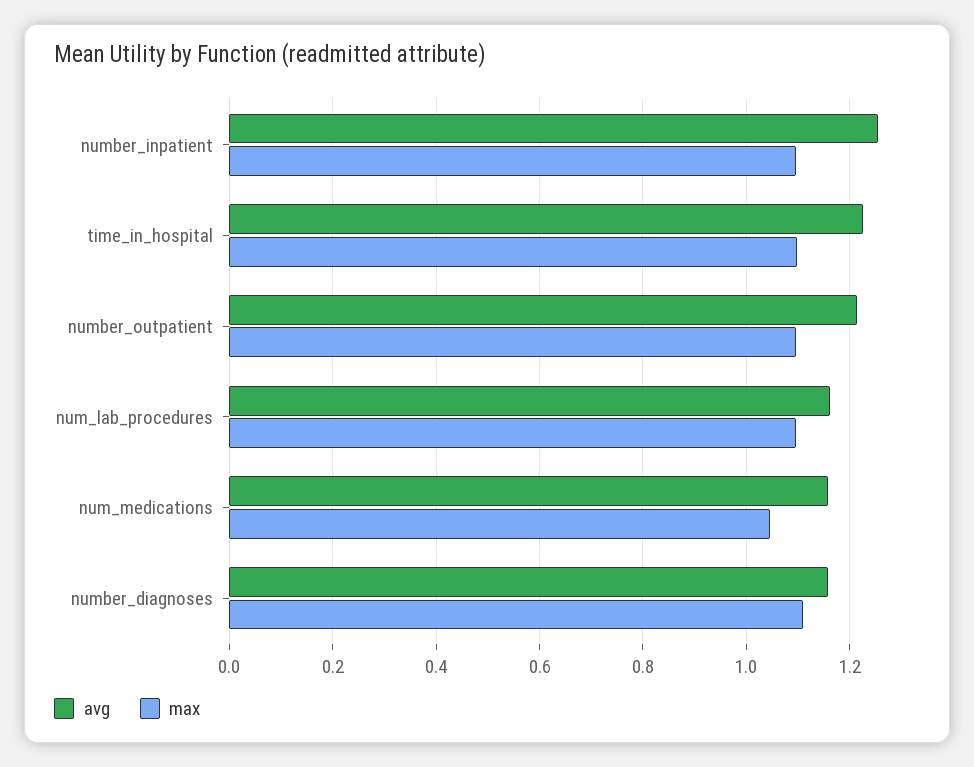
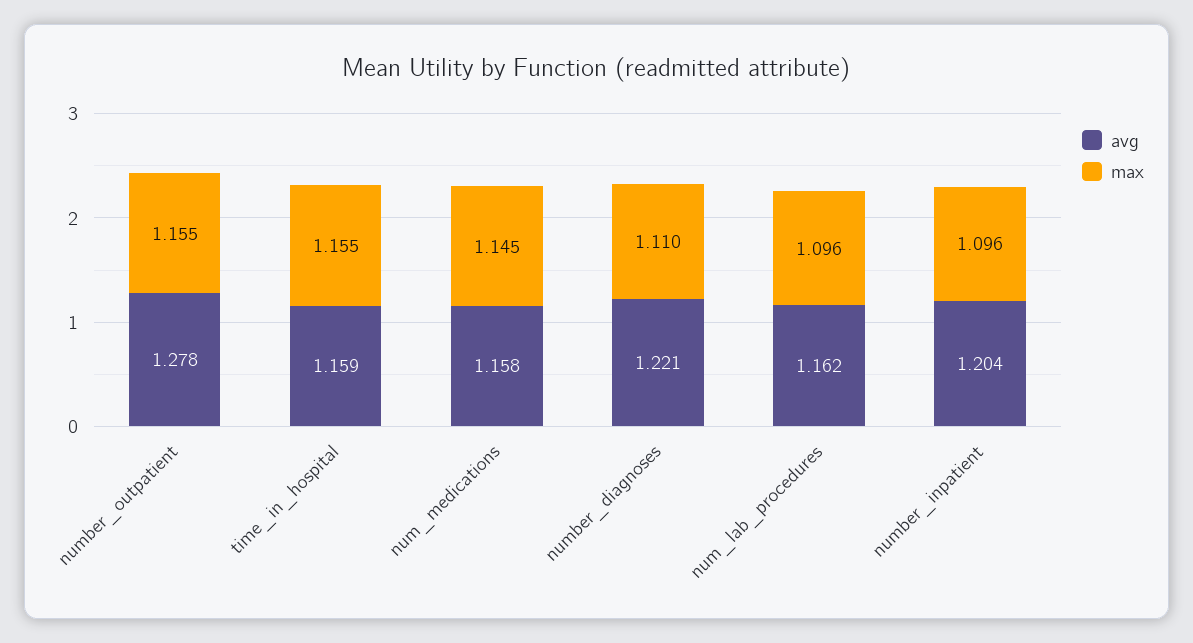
avg, number_inpatient: 1.26 -> 1.204
avg, time_in_hospital: 1.22 -> 1.159
max, time_in_hospital: 1.1 -> 1.155
avg, number_outpatient: 1.22 -> 1.278
max, number_outpatient: 1.1 -> 1.155
max, num_medications: 1.04 -> 1.145
avg, number_diagnoses: 1.16 -> 1.221

